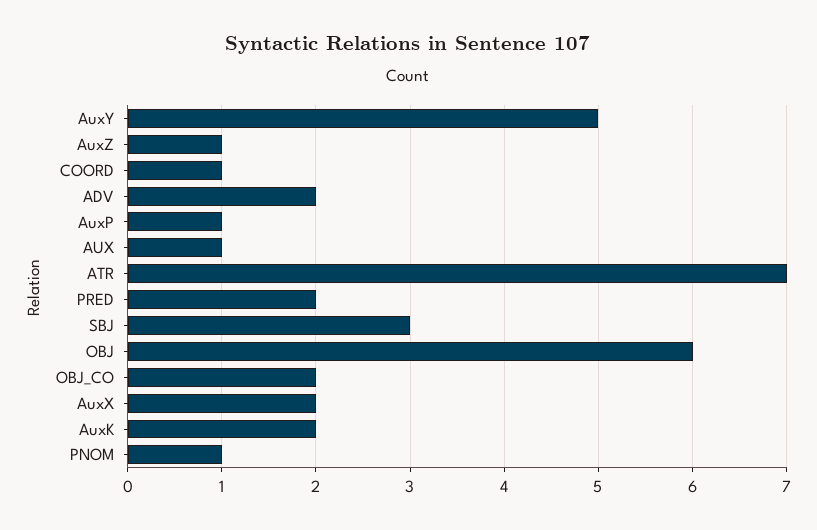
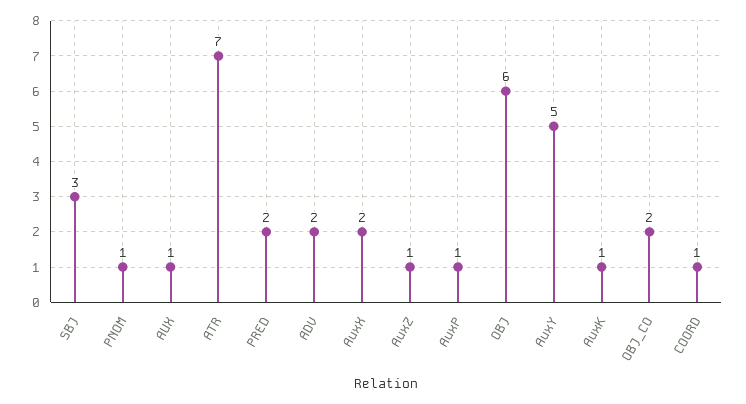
AuxK: 2 -> 1

